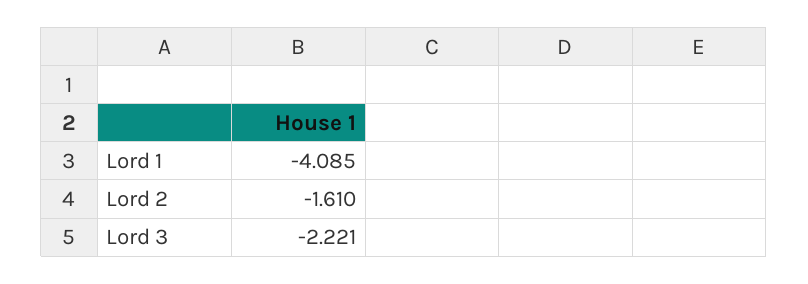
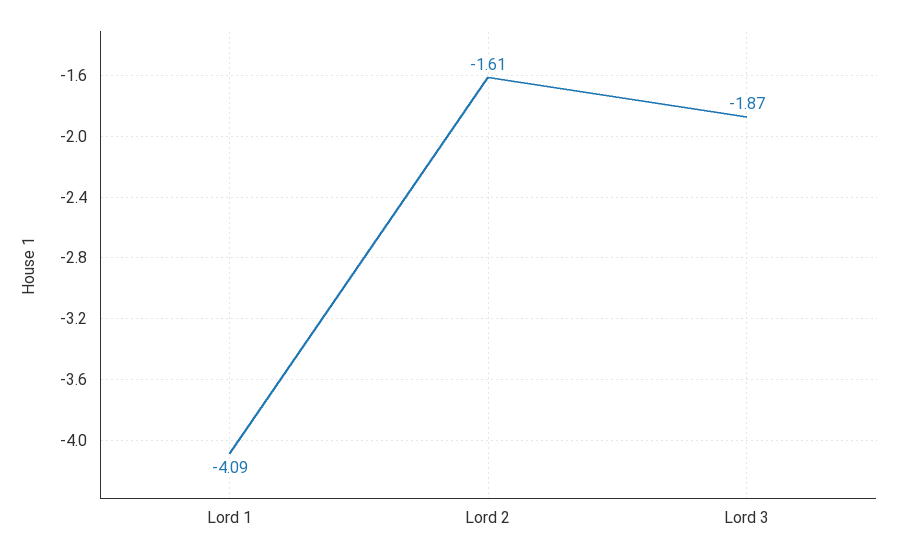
Lord 3: -2.221 -> -1.87

